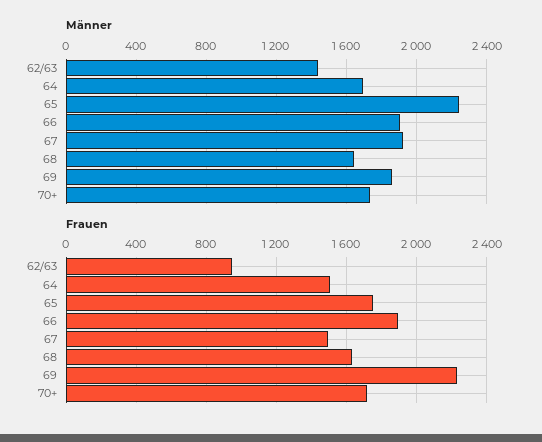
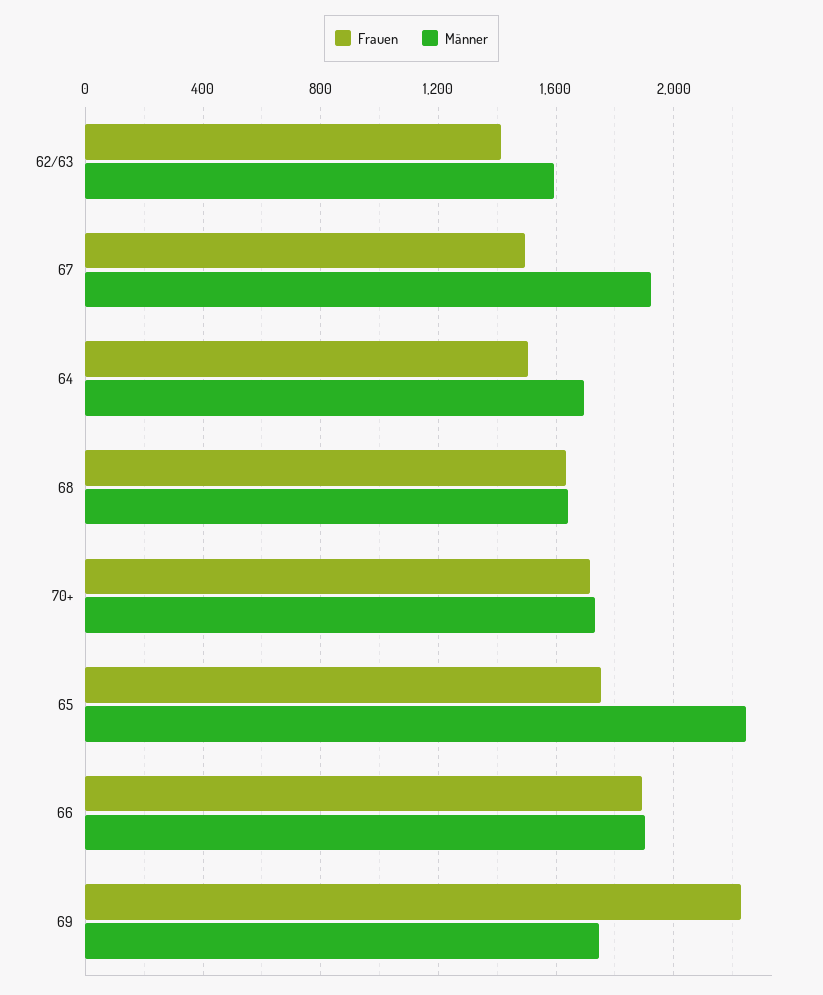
Männer, 62/63: 1450 -> 1600
Männer, 69: 1850 -> 1750
Frauen, 62/63: 950 -> 1400

